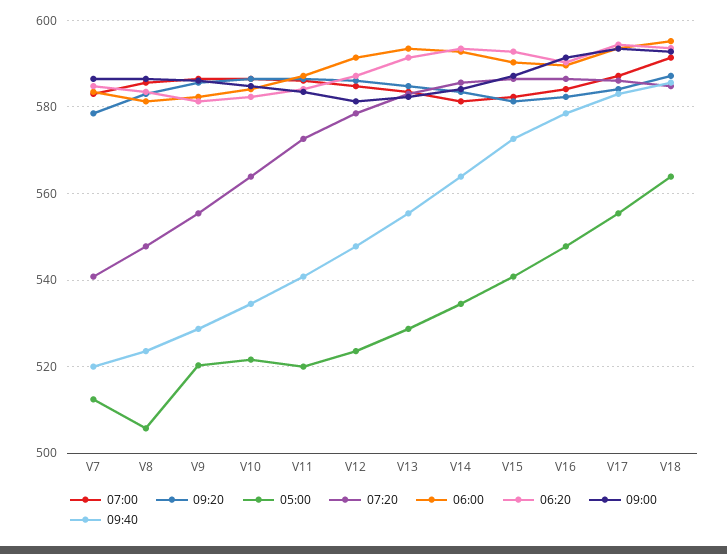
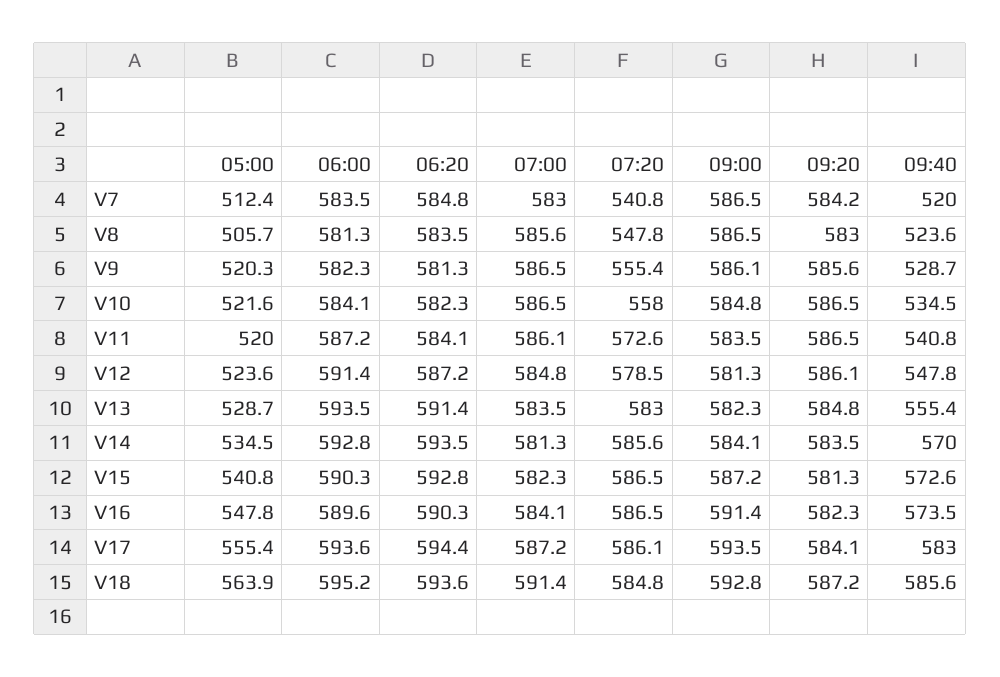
09:20, V7: 578 -> 584.2
07:20, V10: 564 -> 558
09:40, V14: 564 -> 570
09:40, V16: 578 -> 573.5

